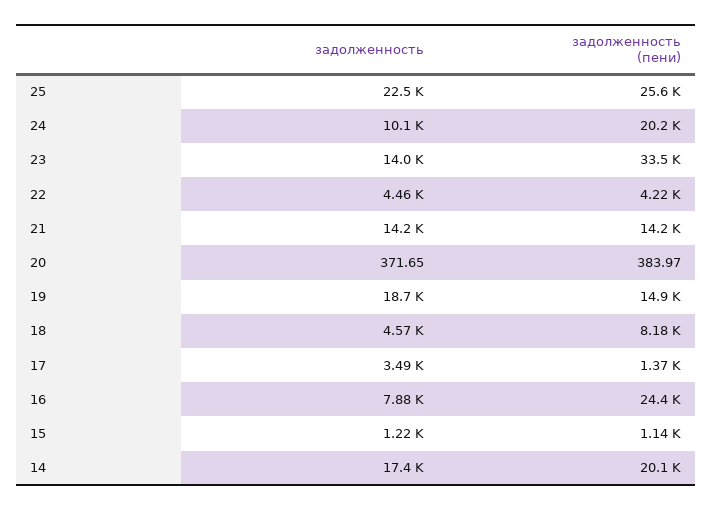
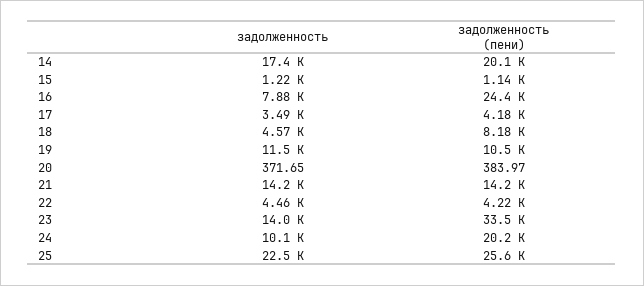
задолженность, 19: 18700 -> 11500
задолженность (пени), 19: 14900 -> 10500
задолженность (пени), 17: 1370 -> 4180

